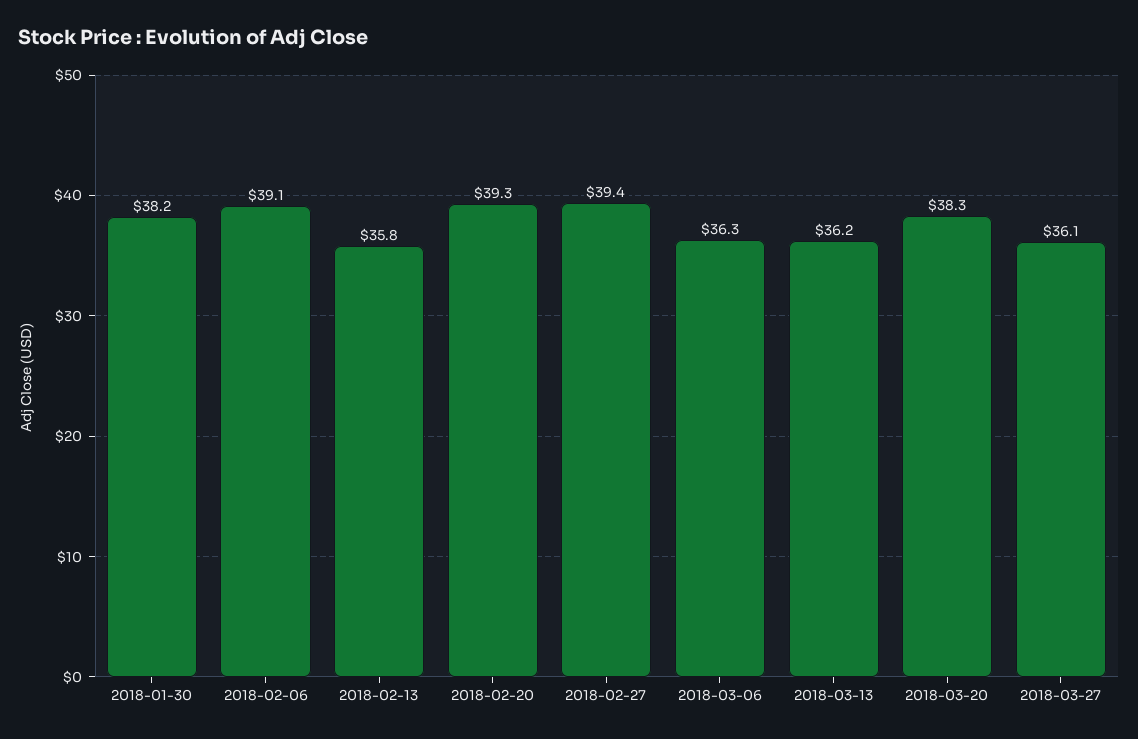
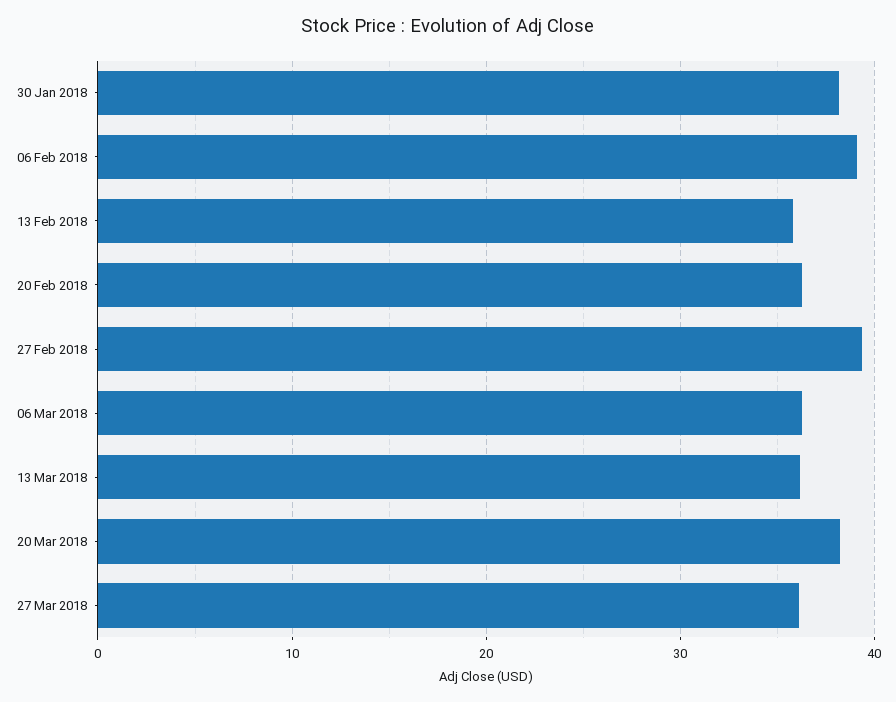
2018-02-20: 39.3 -> 36

